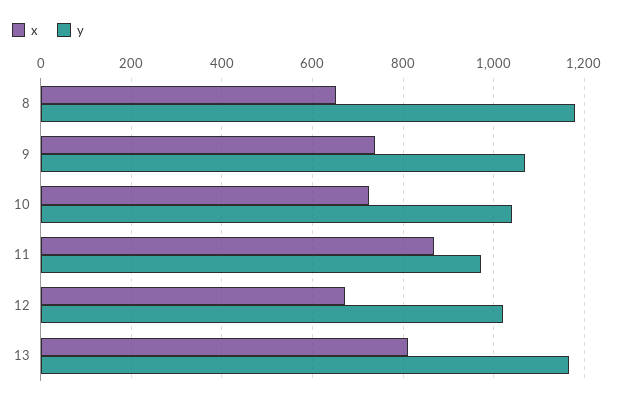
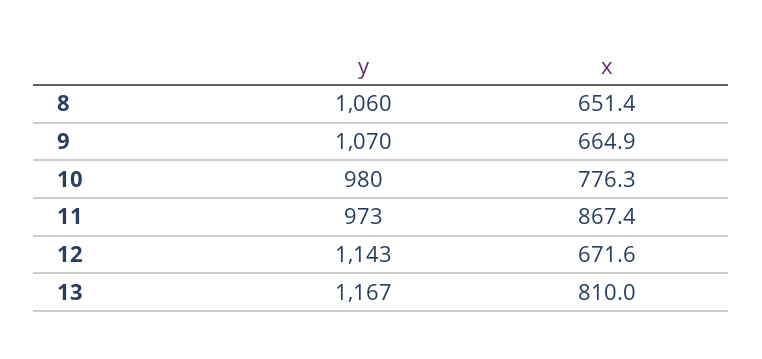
y, 8: 1180 -> 1060
x, 9: 740 -> 664.9
x, 10: 720 -> 776.3
y, 10: 1040 -> 980
y, 12: 1020 -> 1143

